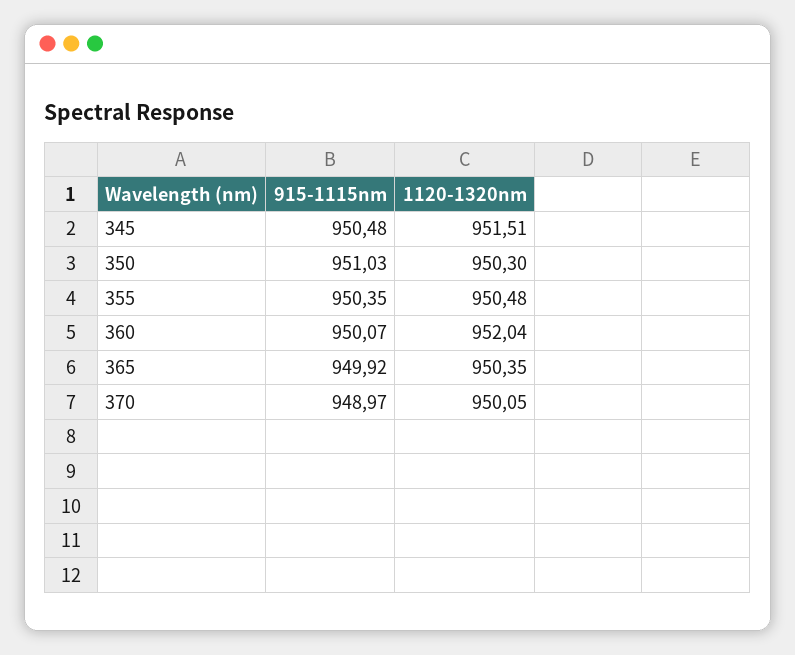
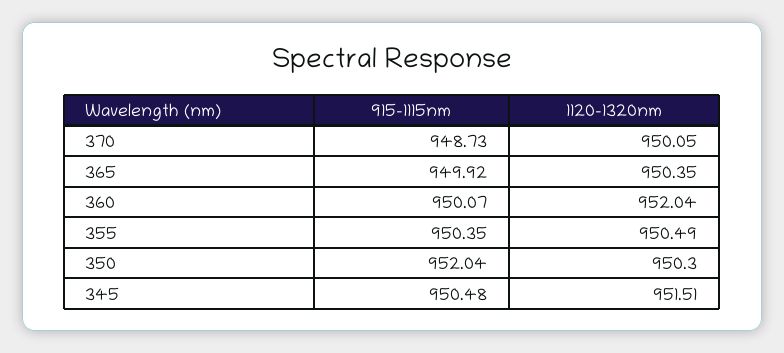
915-1115nm, 350: 951.03 -> 952.04
1120-1320nm, 355: 950.48 -> 950.49
915-1115nm, 370: 948.97 -> 948.73

